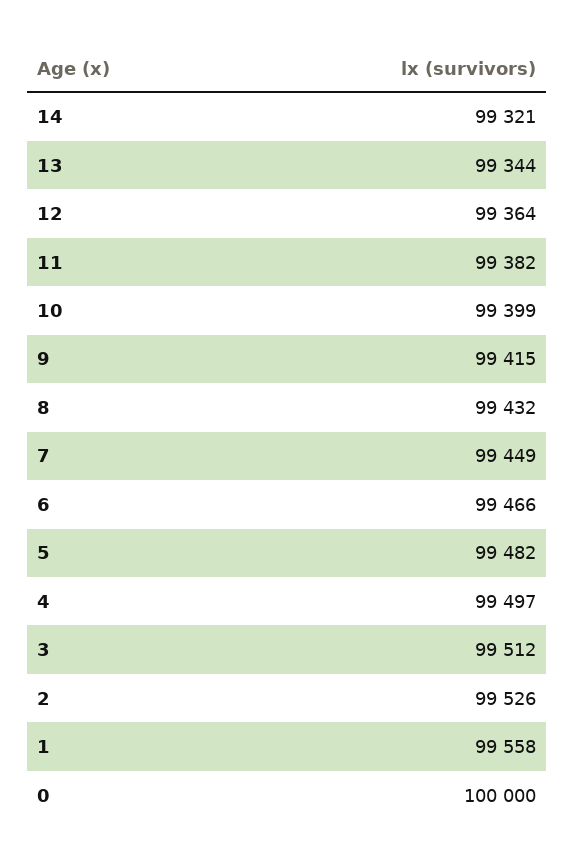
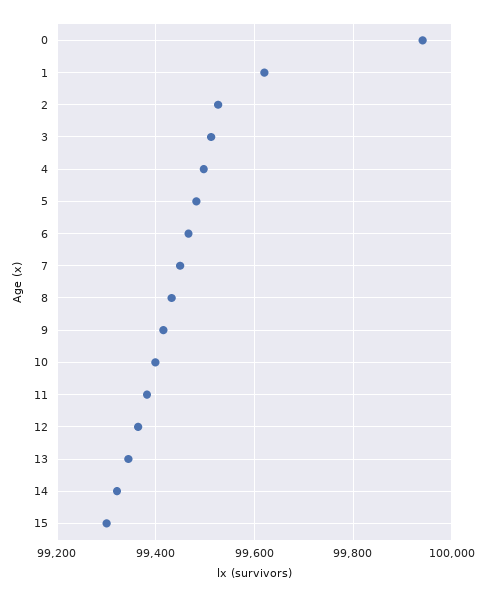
1: 99558 -> 99620
0: 100000 -> 99940
15: none -> 99300

